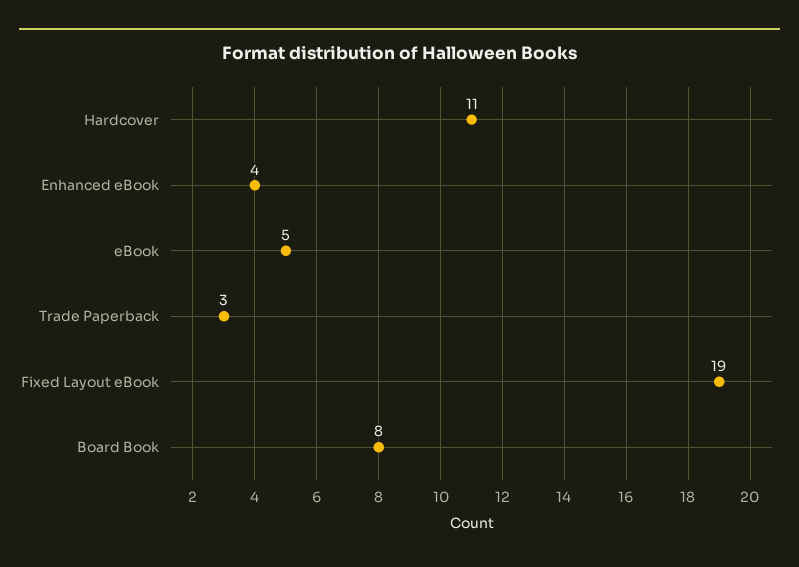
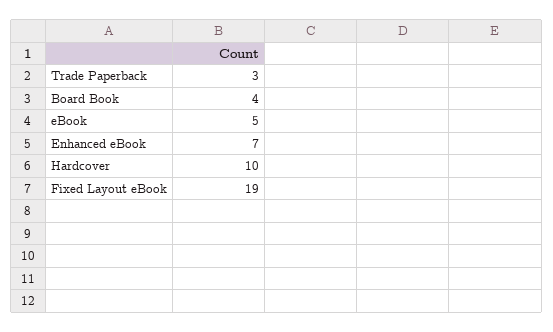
Hardcover: 11 -> 10
Enhanced eBook: 4 -> 7
Board Book: 8 -> 4

